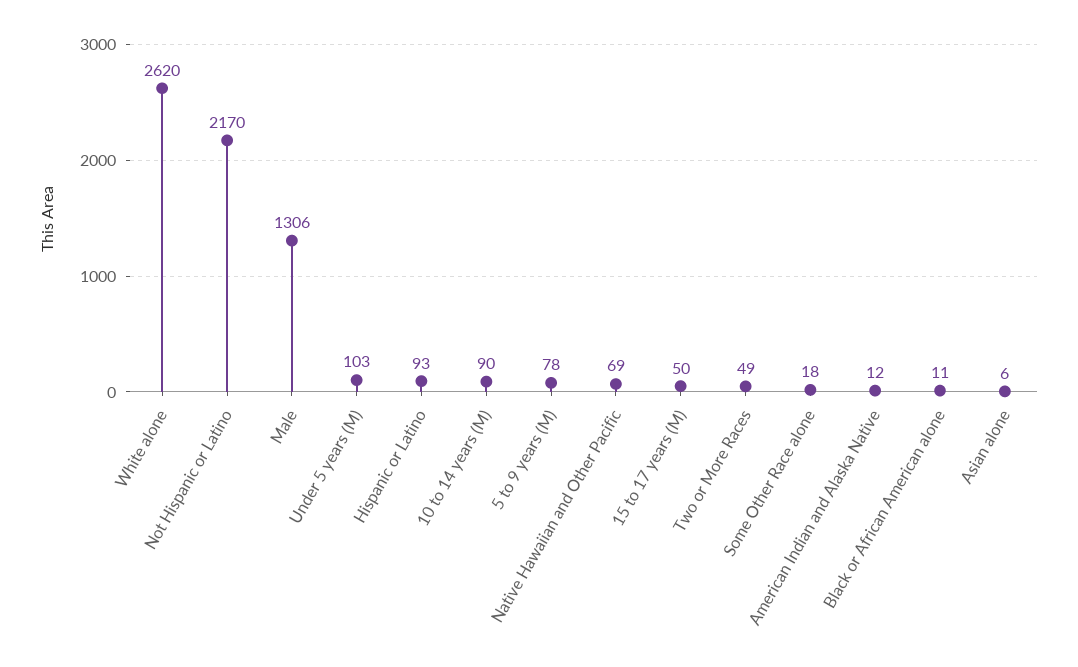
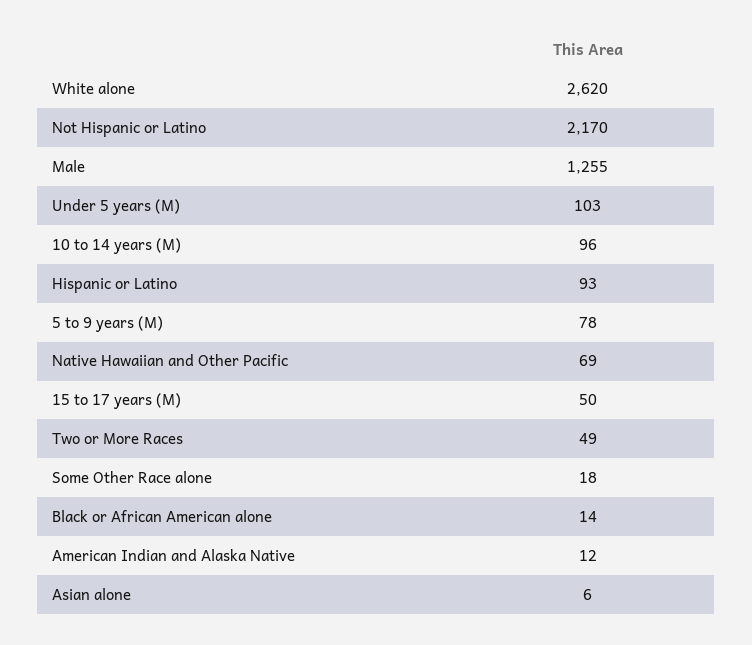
Male: 1306 -> 1255
10 to 14 years (M): 90 -> 96
Black or African American alone: 11 -> 14

